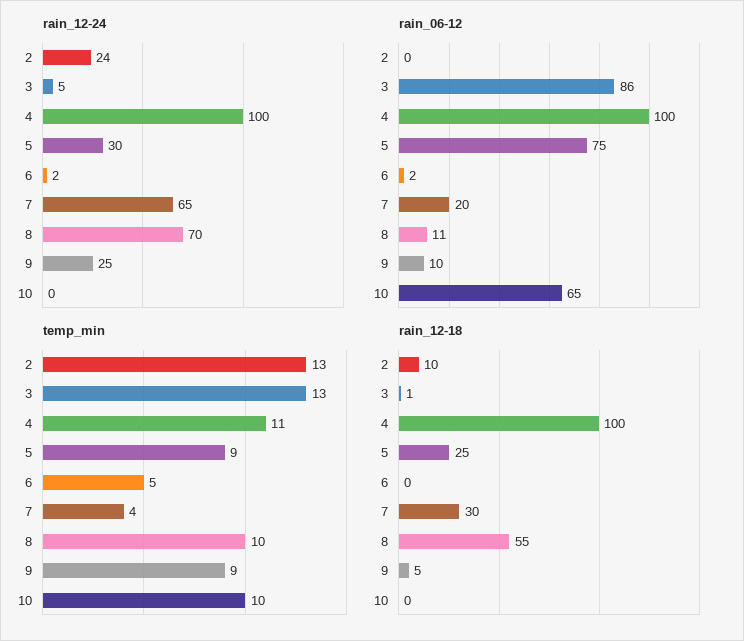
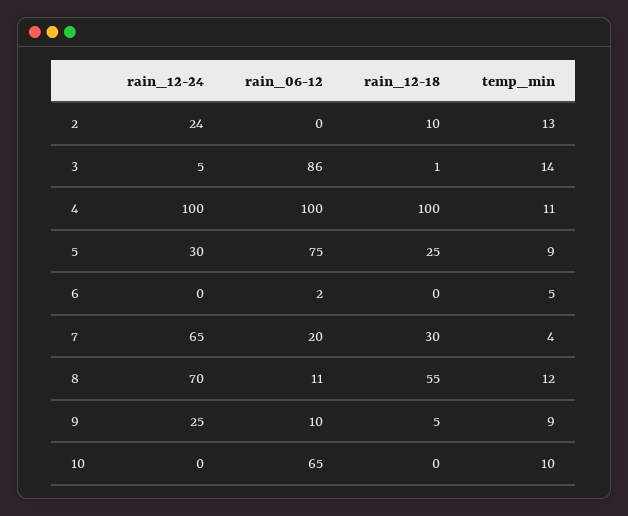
rain_12-24, 6: 2 -> 0
temp_min, 3: 13 -> 14
temp_min, 8: 10 -> 12

